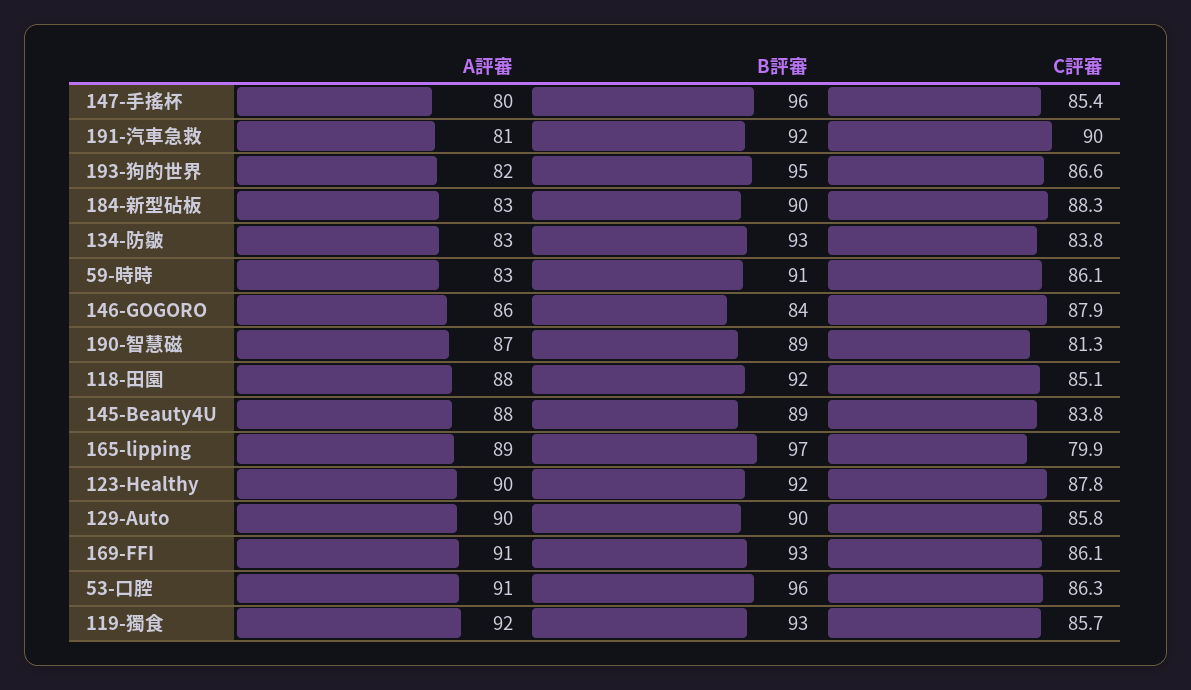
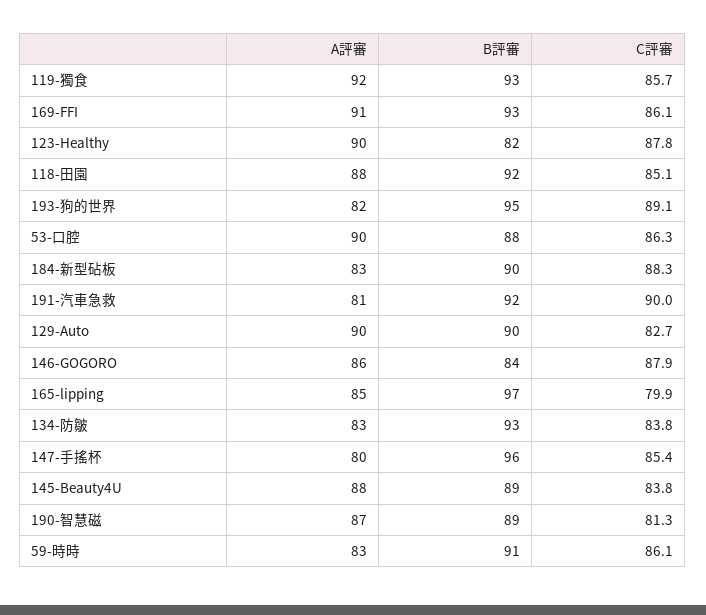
C評審, 193-狗的世界: 86.6 -> 89.1
A評審, 165-lipping: 89 -> 85
B評審, 123-Healthy: 92 -> 82
C評審, 129-Auto: 85.8 -> 82.7
A評審, 53-口腔: 91 -> 90
B評審, 53-口腔: 96 -> 88

